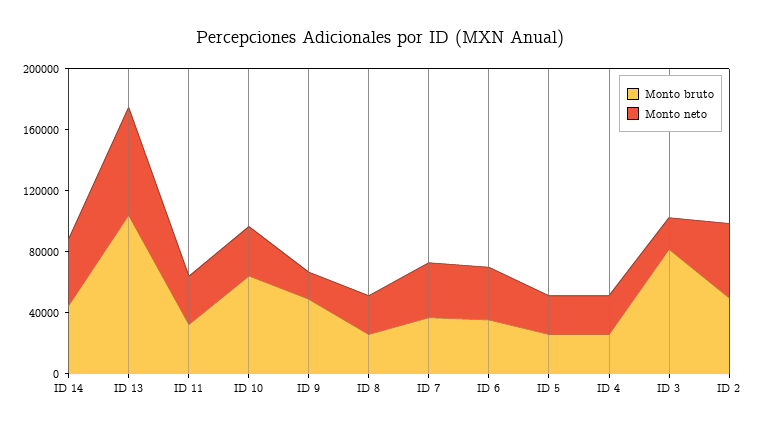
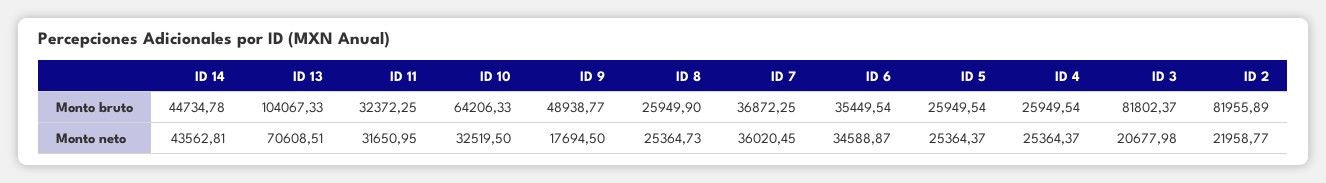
Monto bruto, ID 2: 50000 -> 81955.89
Monto neto, ID 2: 50000 -> 21958.77

